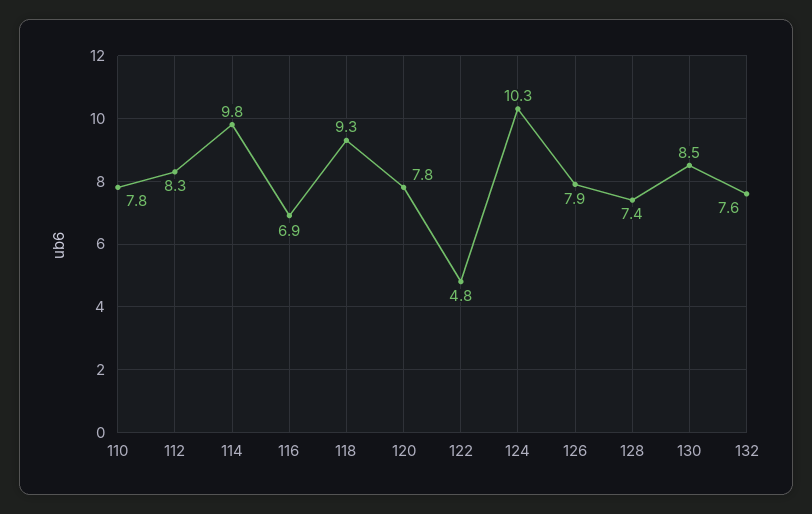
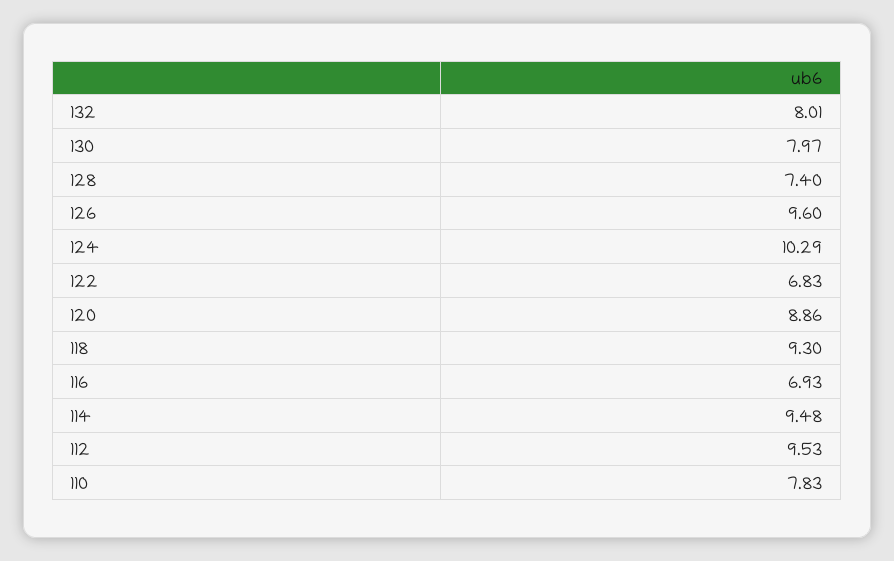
112: 8.3 -> 9.53
114: 9.8 -> 9.48
120: 7.8 -> 8.86
122: 4.8 -> 6.83
126: 7.9 -> 9.6
130: 8.5 -> 7.97
132: 7.6 -> 8.01

